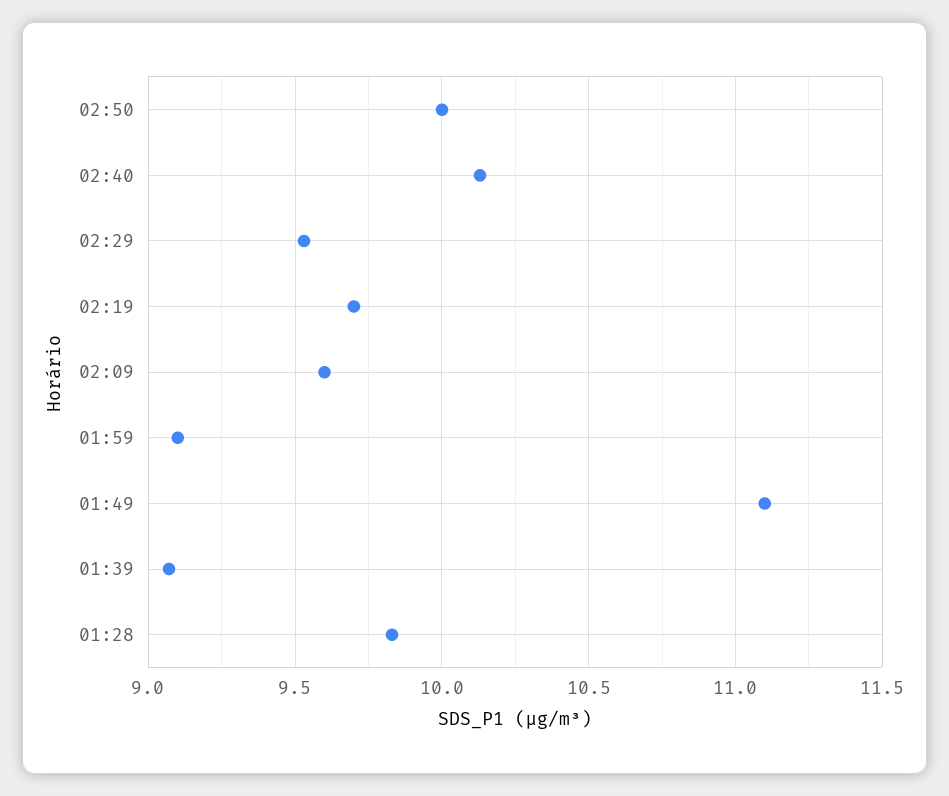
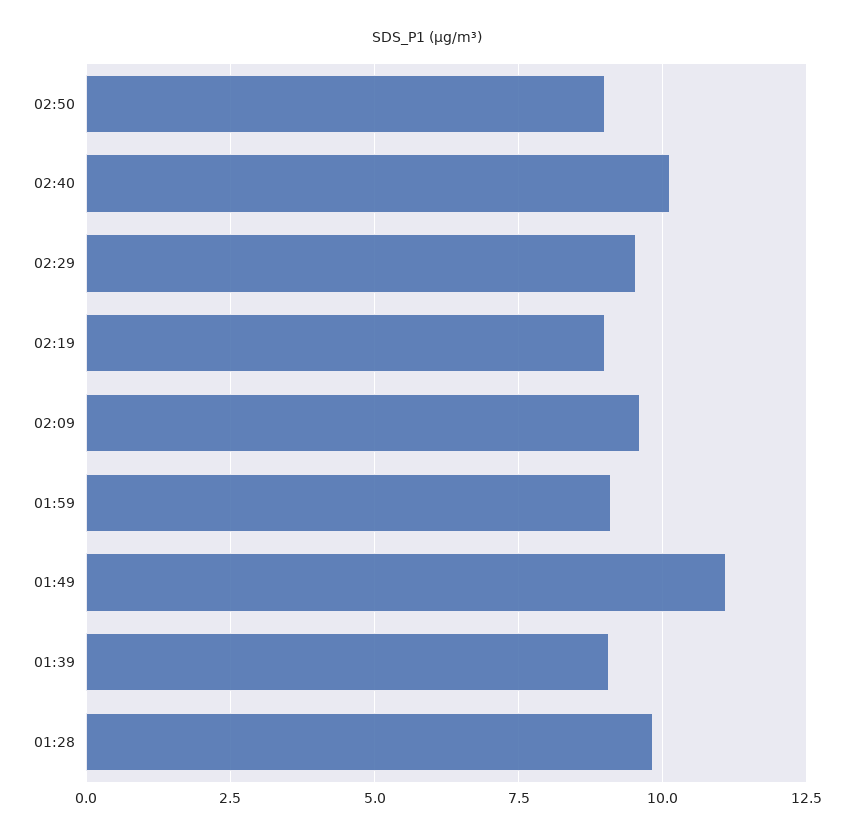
02:50: 10 -> 9
02:19: 9.7 -> 9

